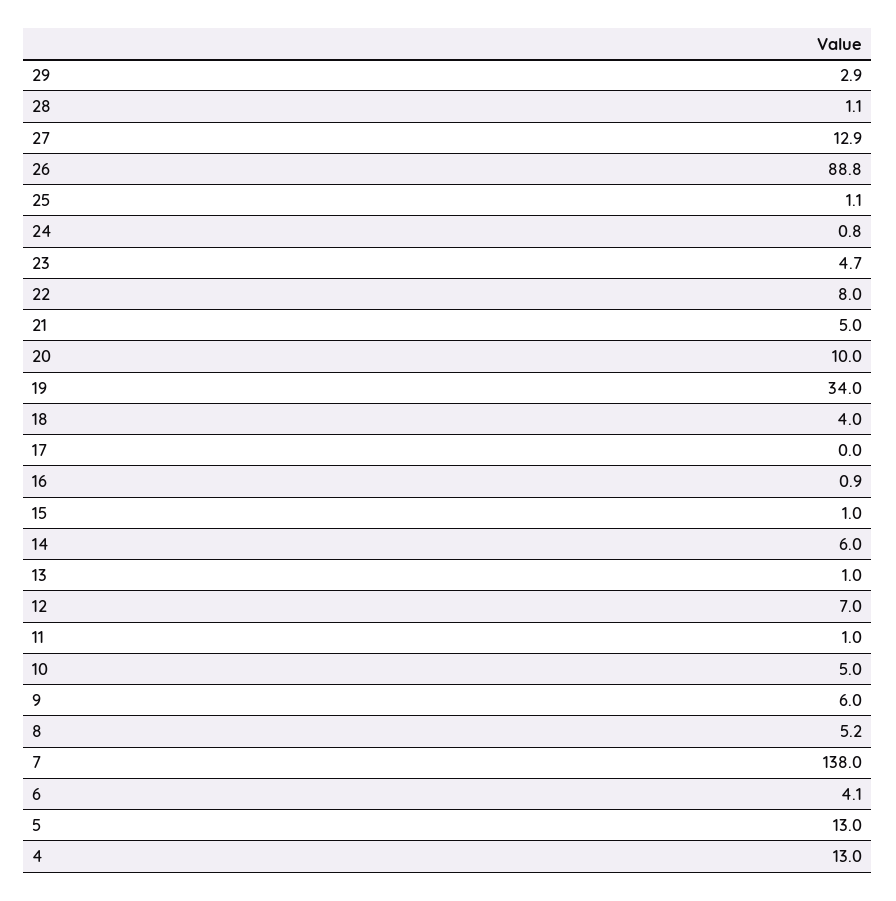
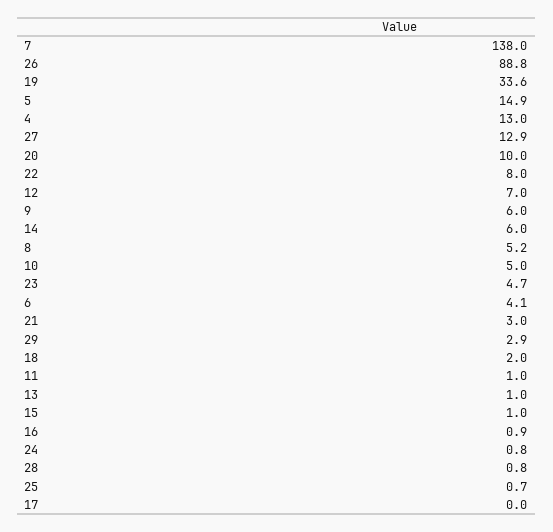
28: 1.1 -> 0.8
25: 1.1 -> 0.7
21: 5 -> 3
19: 34 -> 33.6
18: 4 -> 2
5: 13 -> 14.9

